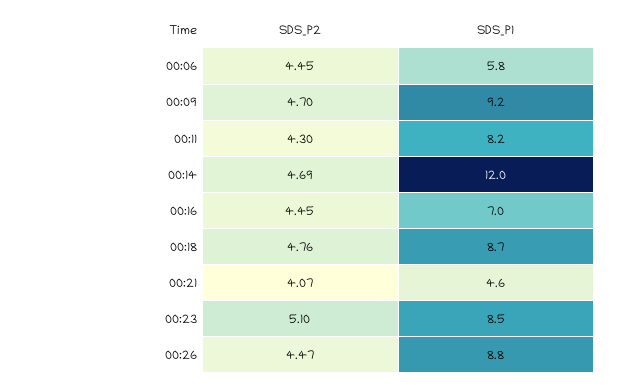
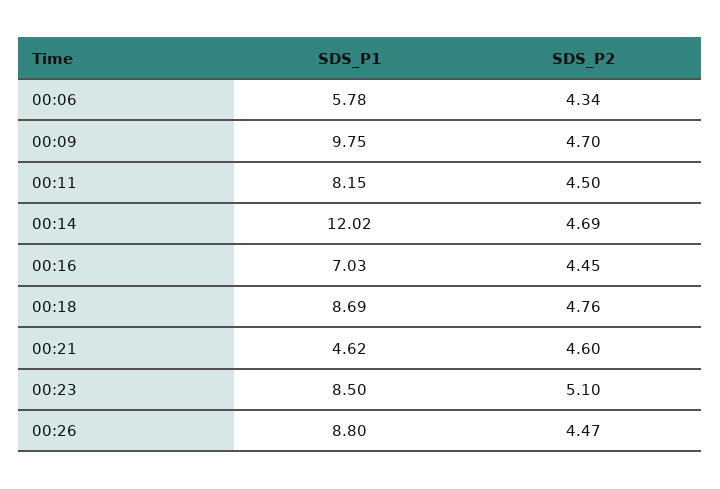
SDS_P2, 00:06: 4.45 -> 4.34
SDS_P1, 00:09: 9.2 -> 9.75
SDS_P2, 00:11: 4.3 -> 4.5
SDS_P2, 00:21: 4.07 -> 4.6

